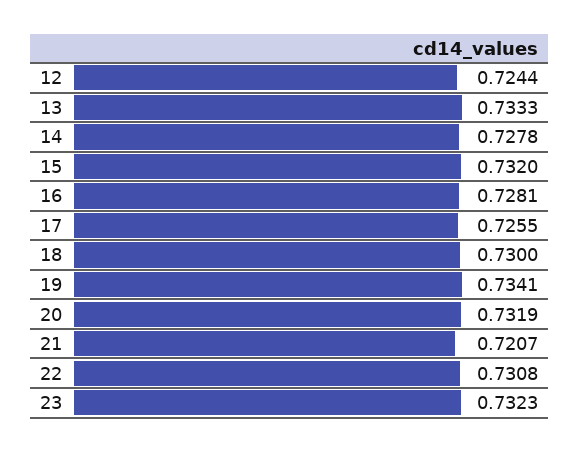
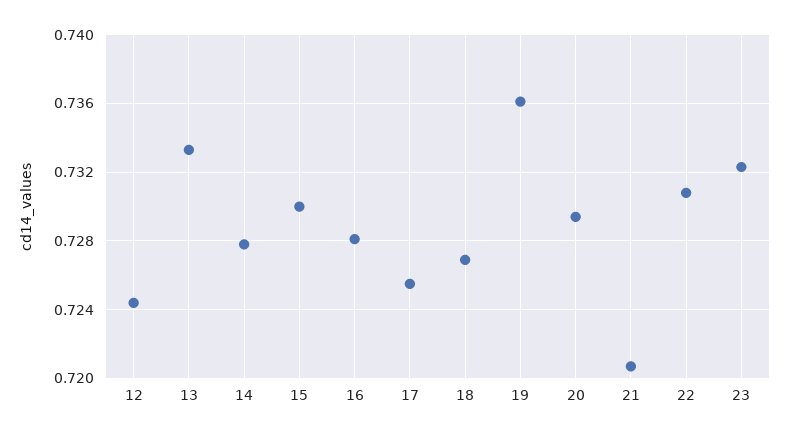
15: 0.732 -> 0.73
18: 0.73 -> 0.727
19: 0.7341 -> 0.736
20: 0.7319 -> 0.7295

